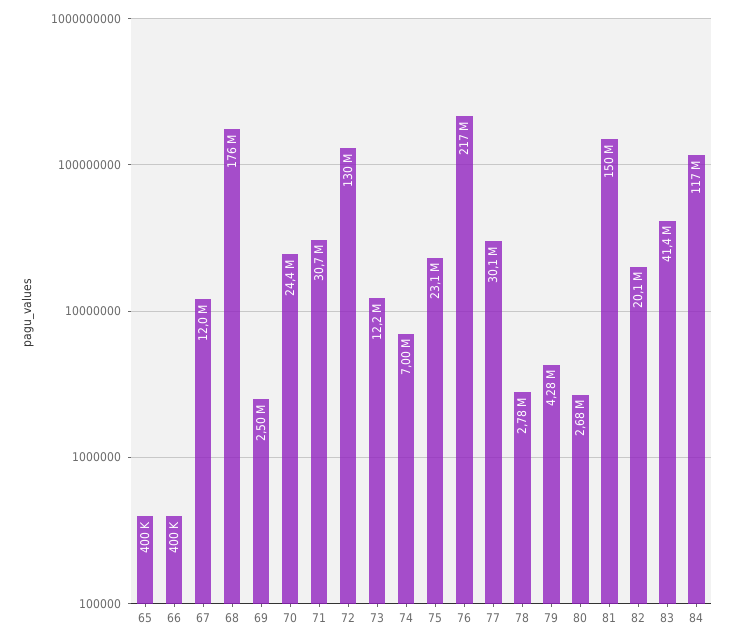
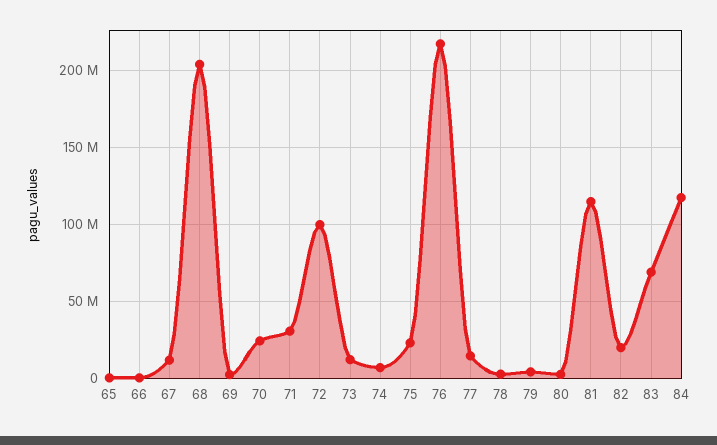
68: 176000000 -> 205000000
72: 130000000 -> 100000000
77: 30100000 -> 15000000
81: 150000000 -> 115000000
83: 41400000 -> 70000000

